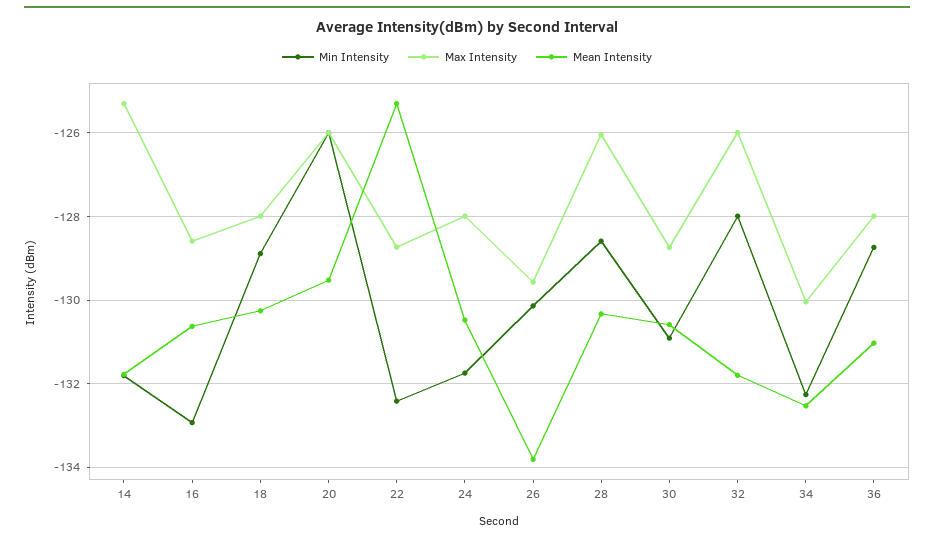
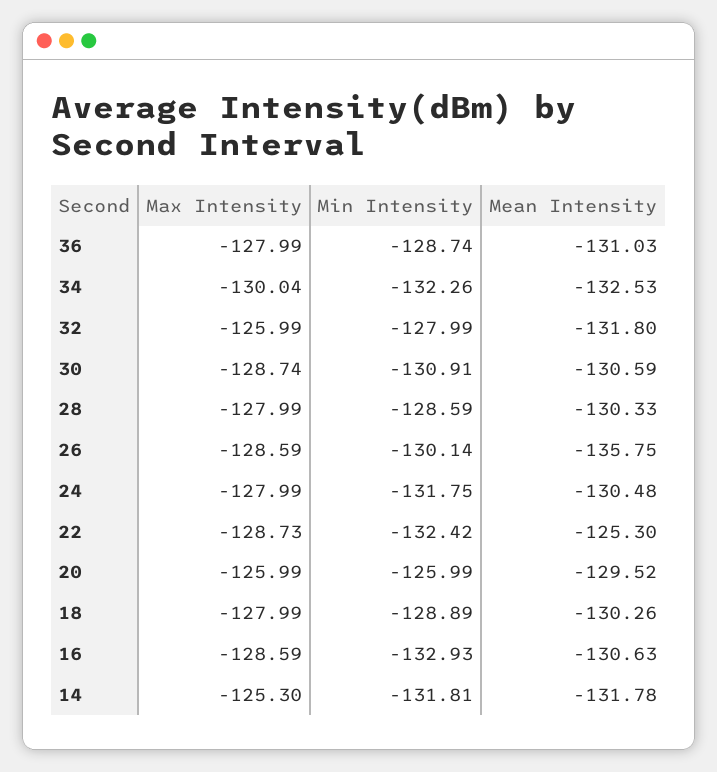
Max Intensity, 26: -129.6 -> -128.59
Mean Intensity, 26: -133.8 -> -135.75
Max Intensity, 28: -126 -> -127.99

